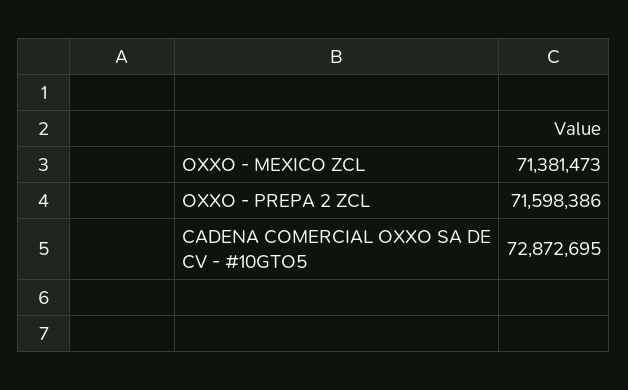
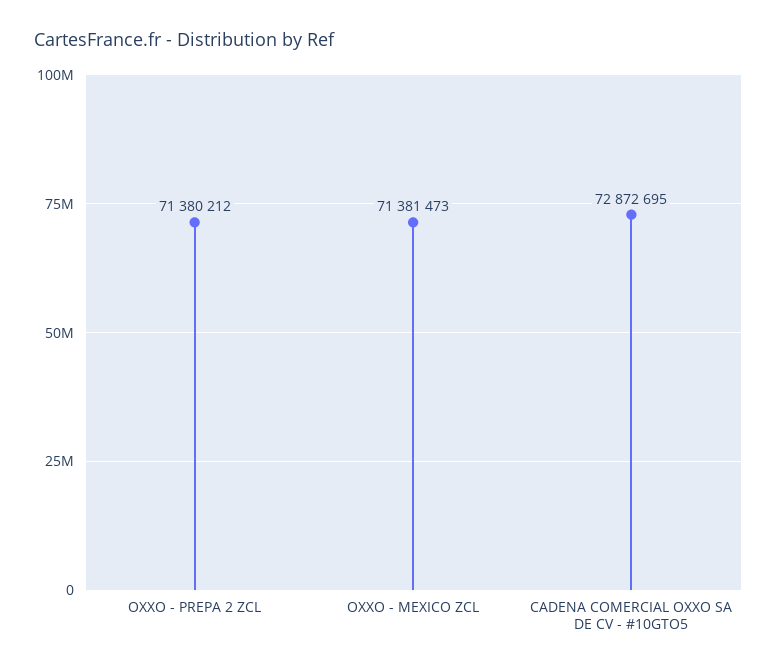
OXXO - PREPA 2 ZCL: 71598386 -> 71380212

